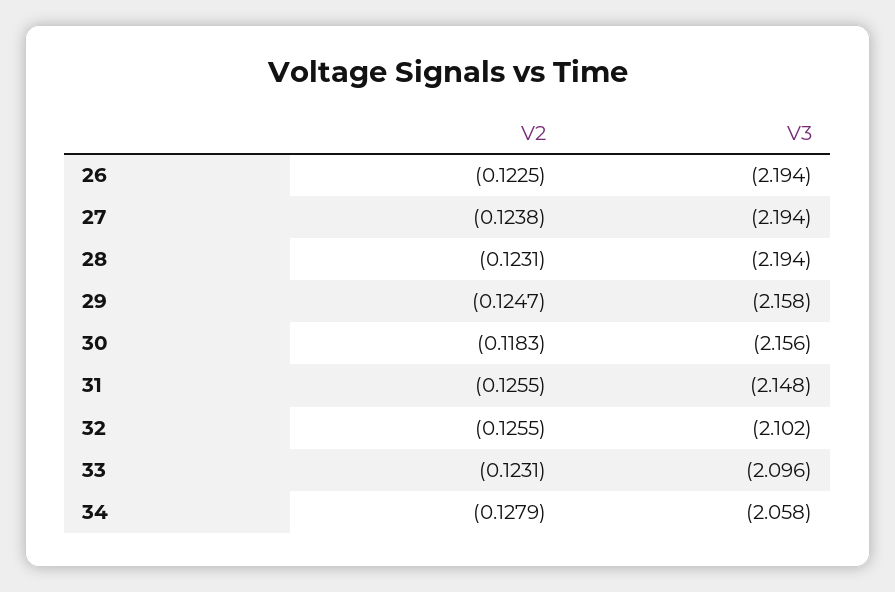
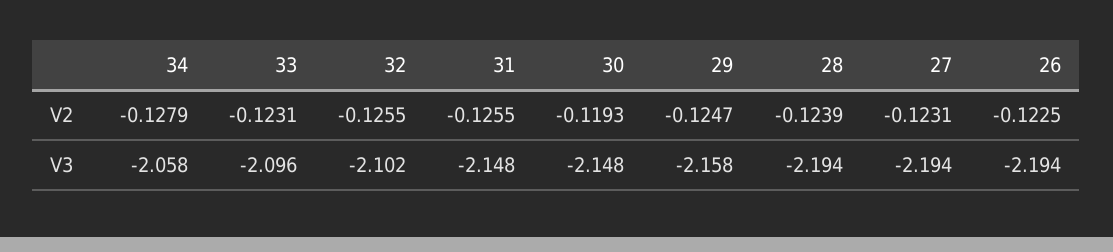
V2, 27: -0.1238 -> -0.1231
V2, 28: -0.1231 -> -0.1239
V2, 30: -0.1183 -> -0.1193
V3, 30: -2.156 -> -2.148

